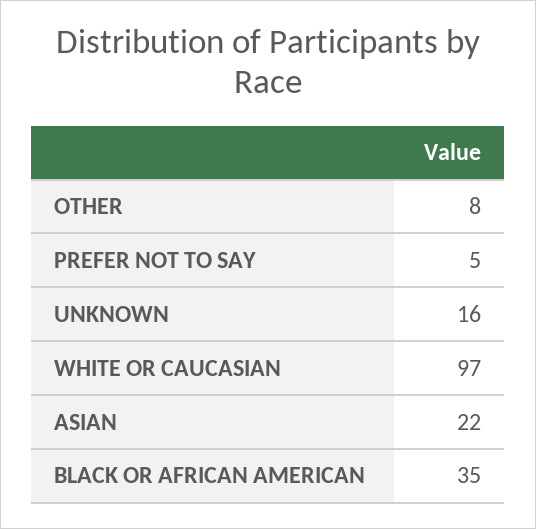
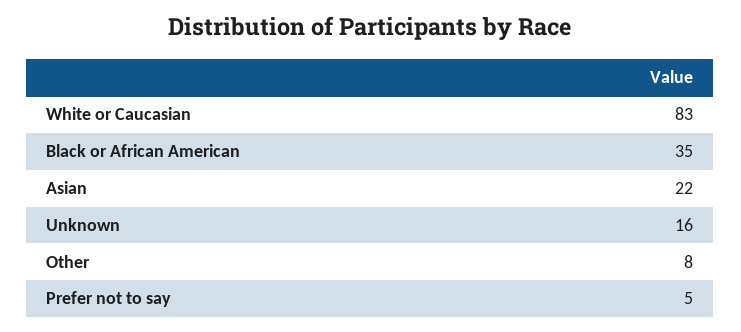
WHITE OR CAUCASIAN: 97 -> 83

